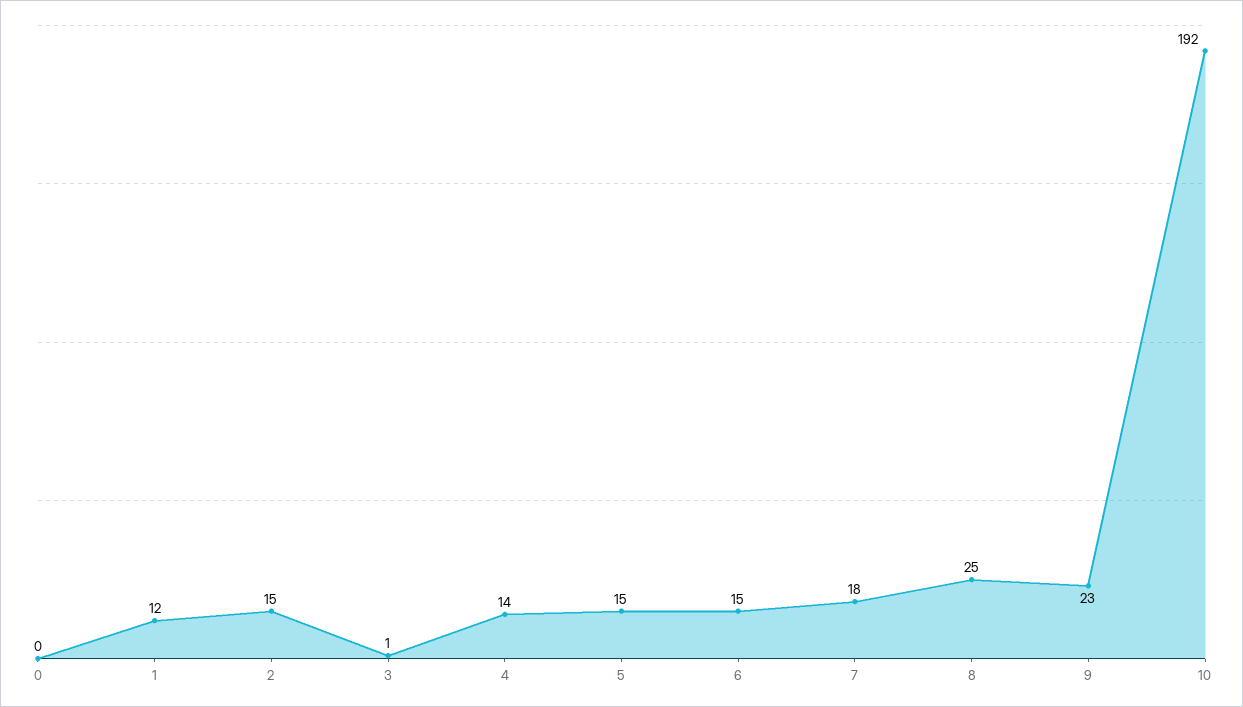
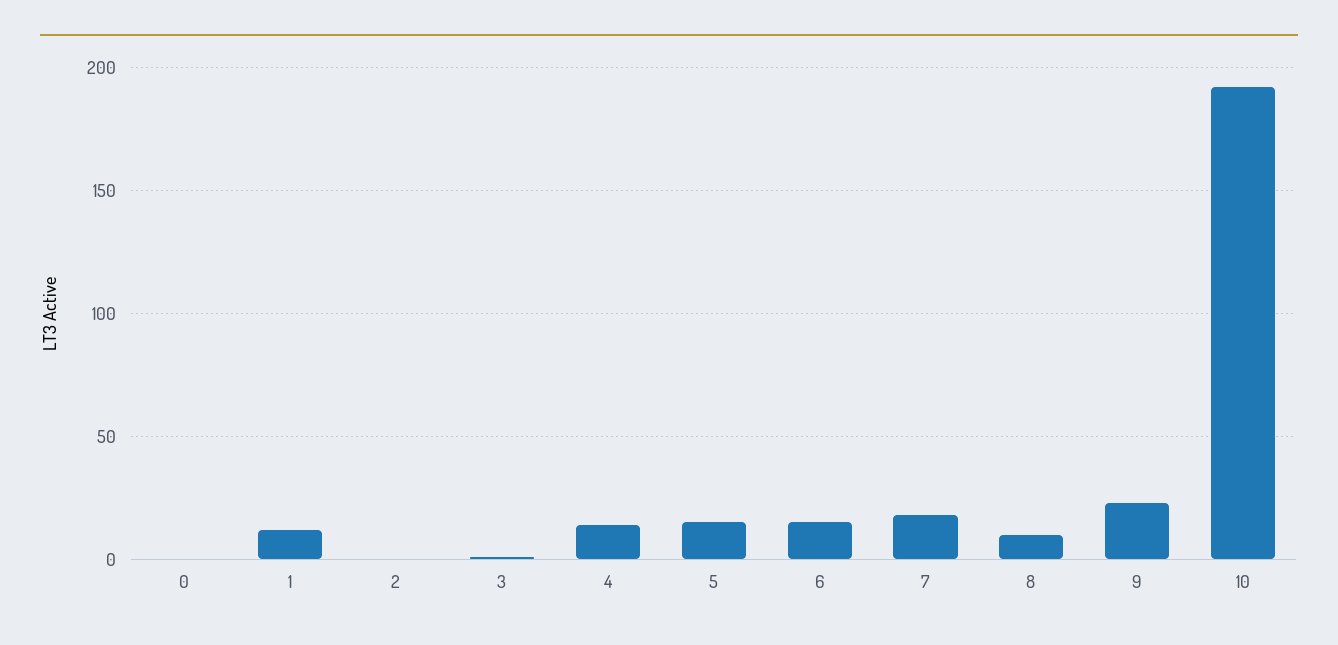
2: 15 -> 0
8: 25 -> 10

